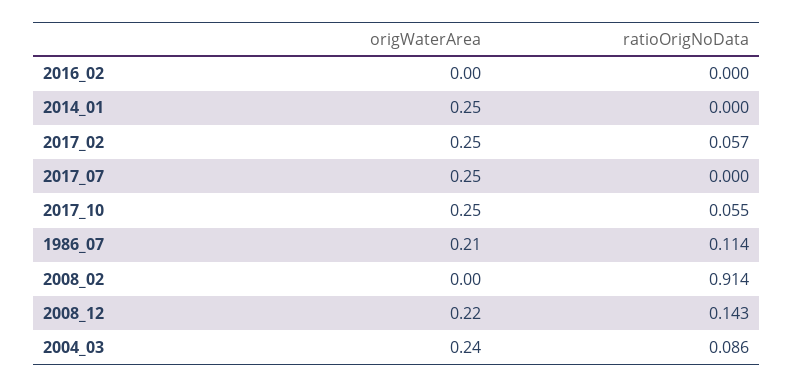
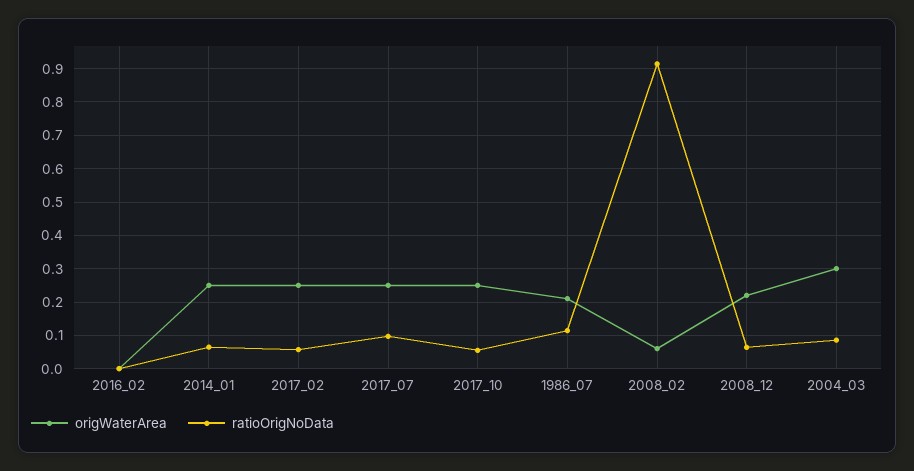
ratioOrigNoData, 2014_01: 0 -> 0.06
ratioOrigNoData, 2017_07: 0 -> 0.1
origWaterArea, 2008_02: 0 -> 0.06
ratioOrigNoData, 2008_12: 0.143 -> 0.06
origWaterArea, 2004_03: 0.24 -> 0.3

